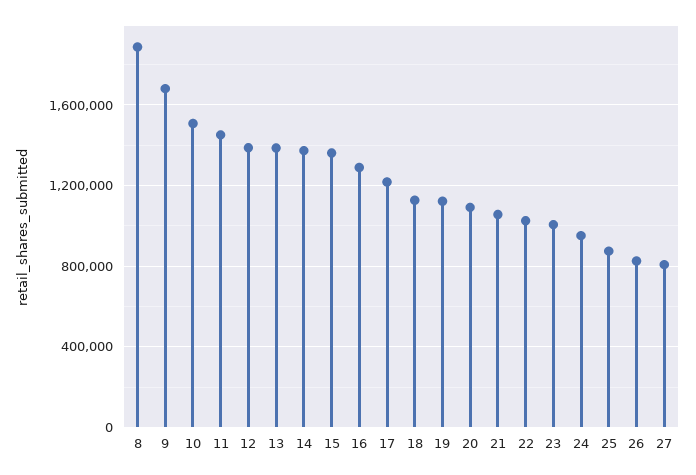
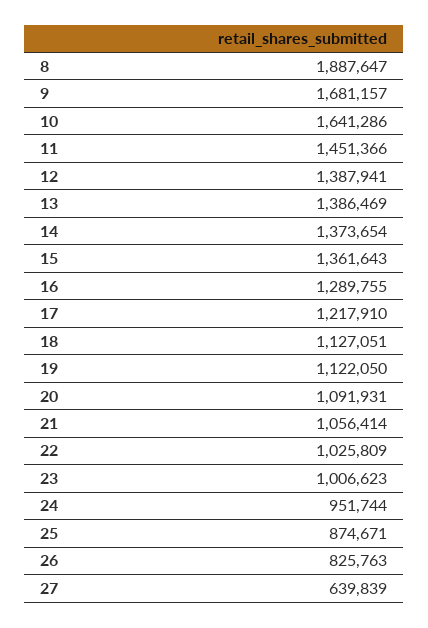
10: 1500000 -> 1641286
27: 800000 -> 639839

